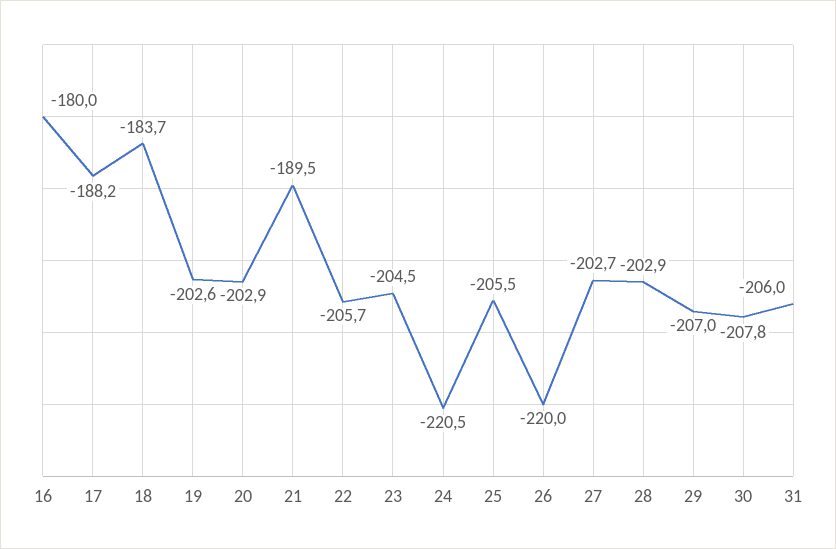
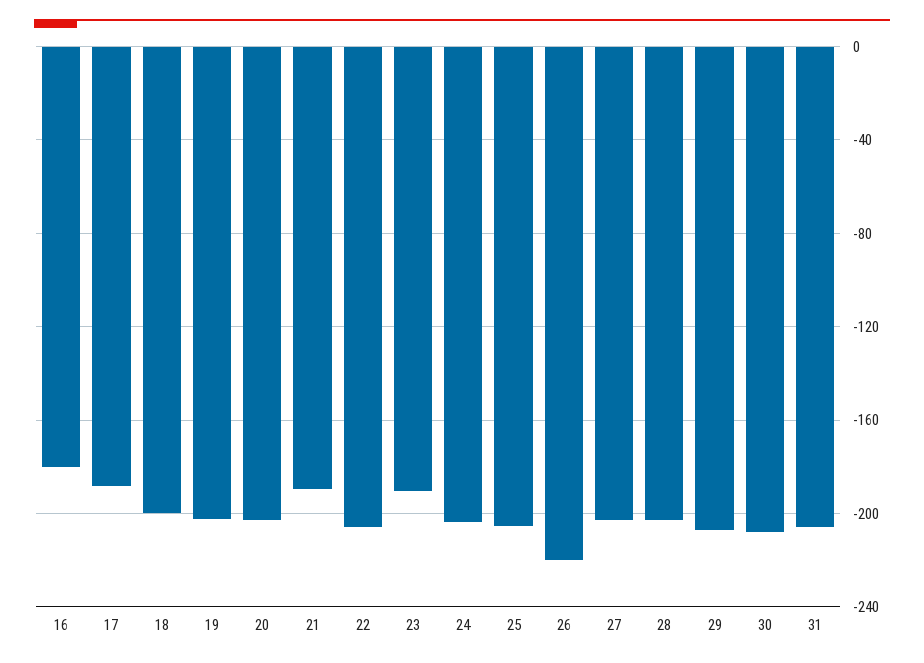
18: -183.7 -> -200
23: -204.5 -> -190
24: -220.5 -> -205

